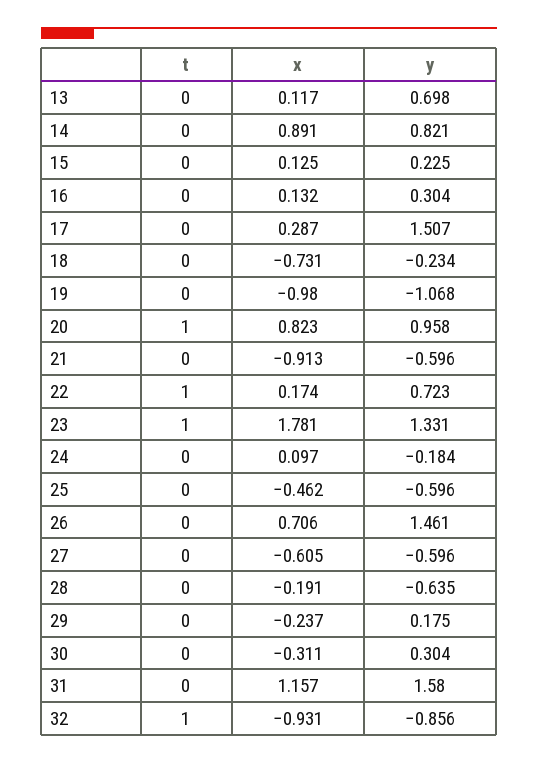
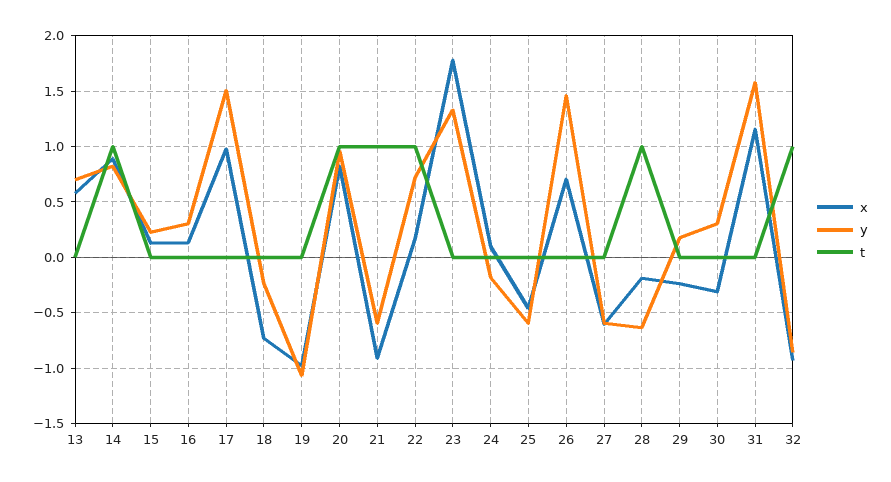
x, 13: 0.117 -> 0.6
t, 14: 0 -> 1
x, 17: 0.287 -> 1
t, 21: 0 -> 1
t, 23: 1 -> 0
t, 28: 0 -> 1

